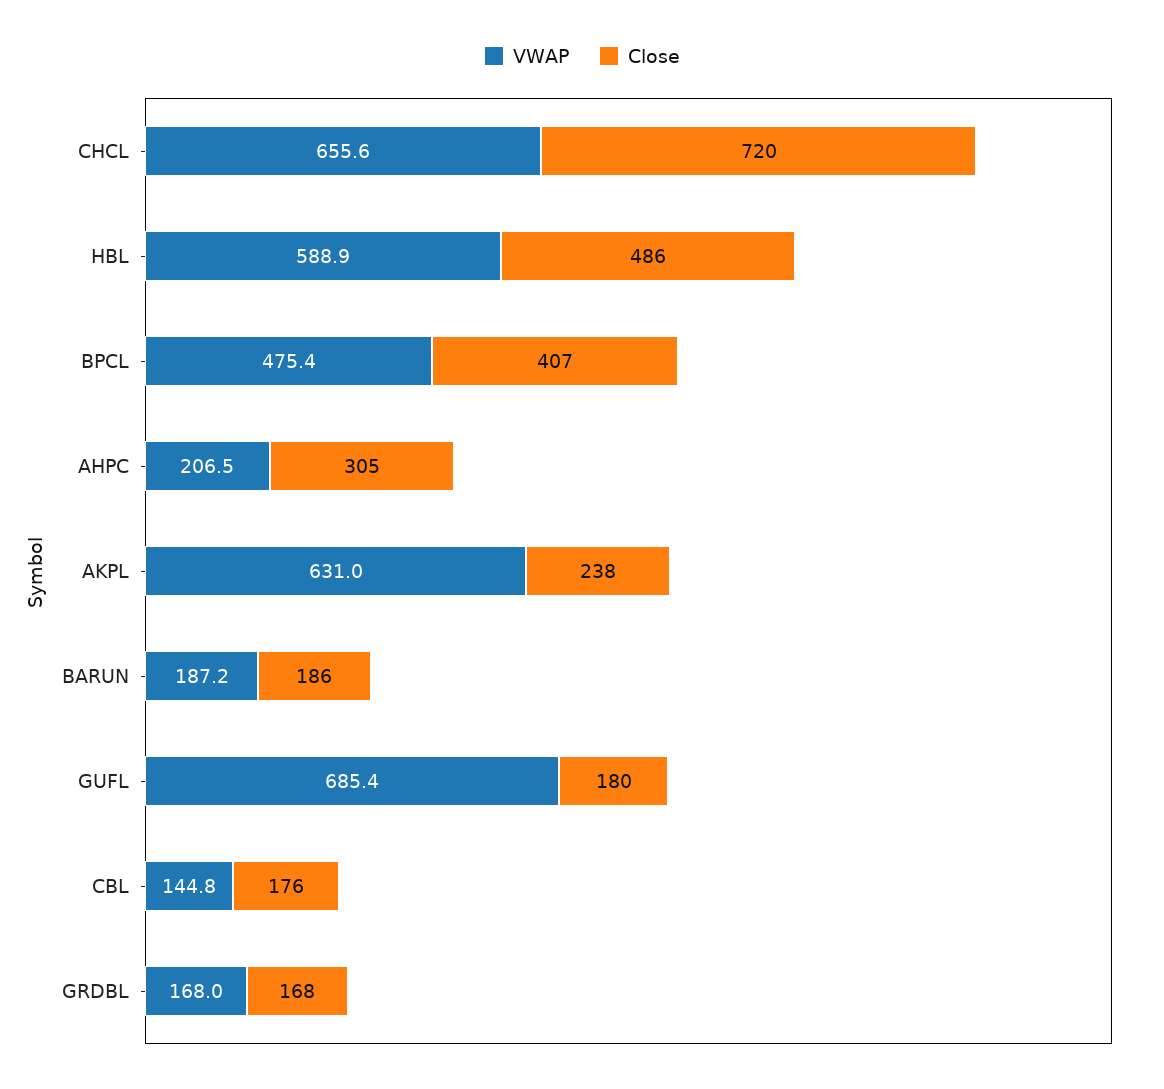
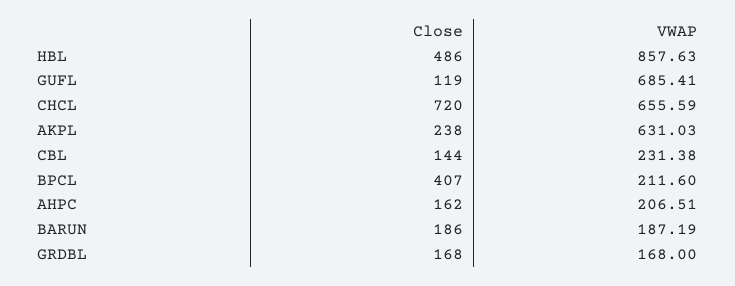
VWAP, HBL: 588.9 -> 857.63
VWAP, BPCL: 475.4 -> 211.6
Close, AHPC: 305 -> 162
Close, GUFL: 180 -> 119
VWAP, CBL: 144.8 -> 231.38
Close, CBL: 176 -> 144

